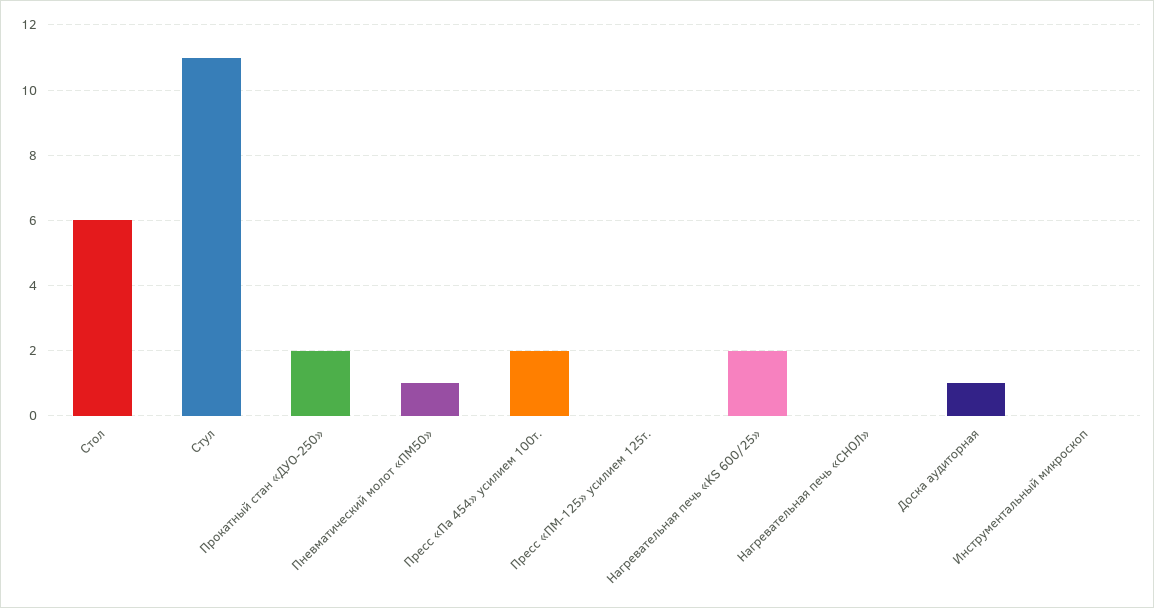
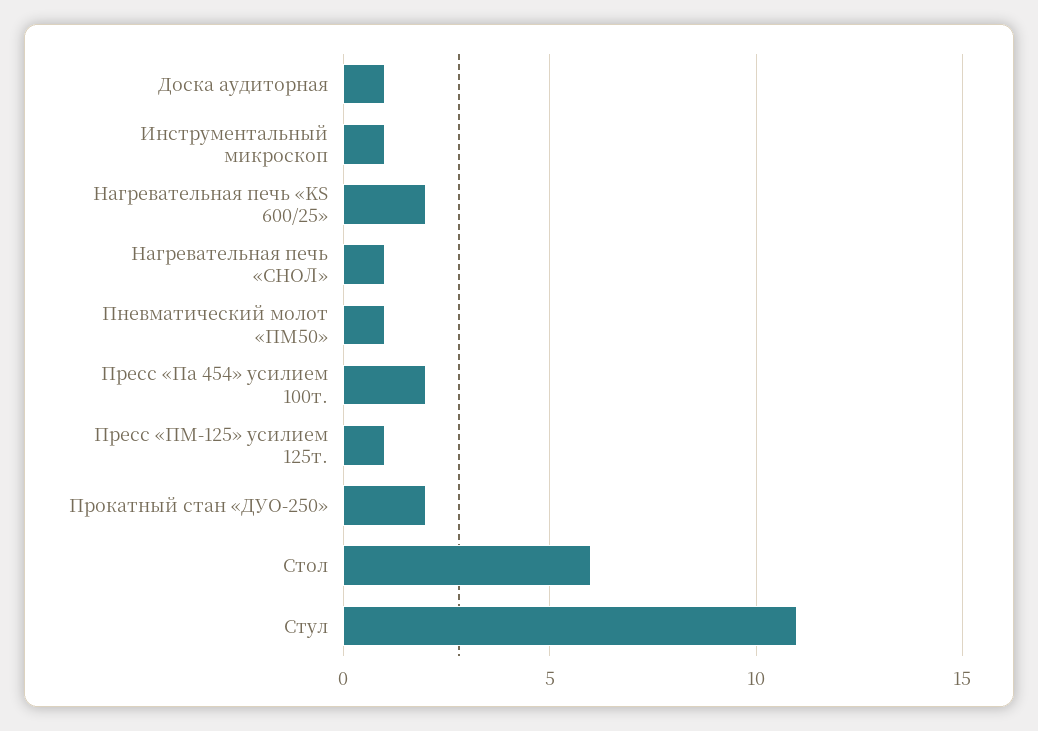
Пресс «ПМ-125» усилием 125т.: 0 -> 1
Нагревательная печь «СНОЛ»: 0 -> 1
Инструментальный микроскоп: 0 -> 1

